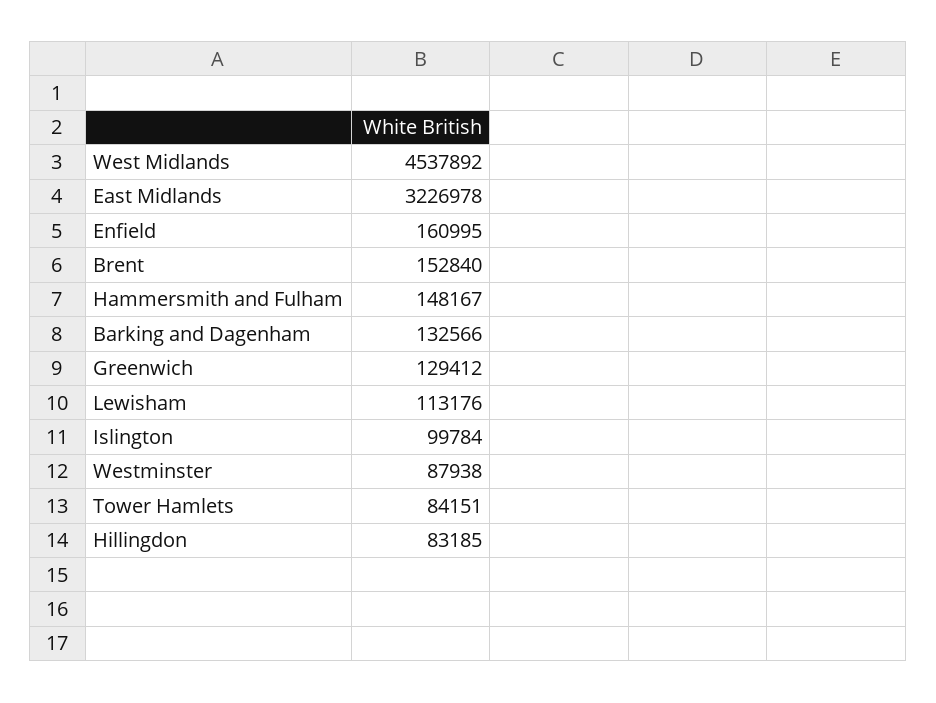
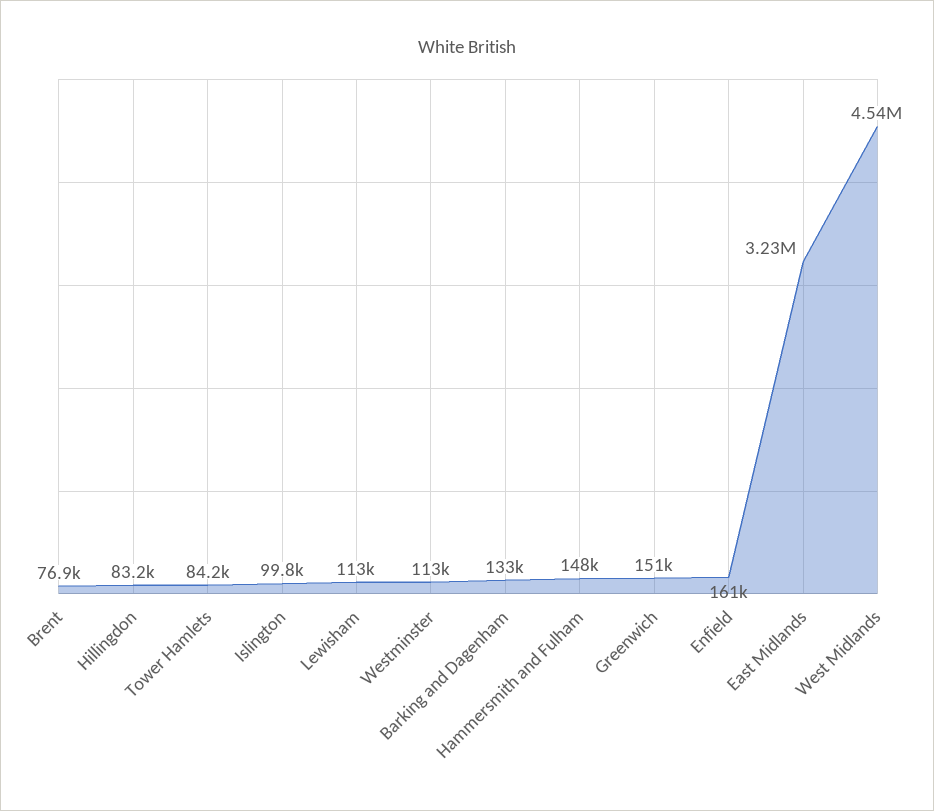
Brent: 152840 -> 76900
Greenwich: 129412 -> 151000
Westminster: 87938 -> 113000

